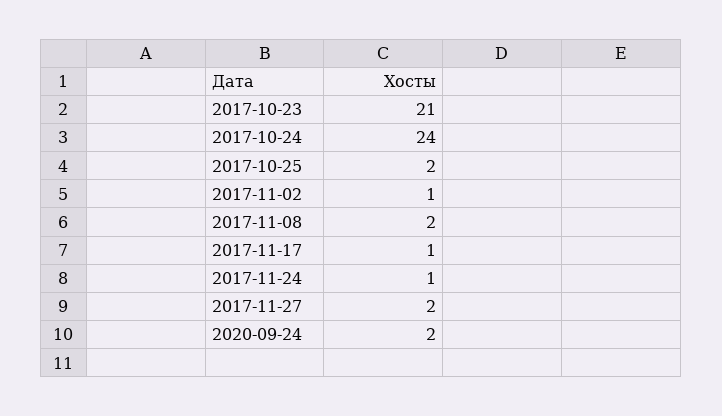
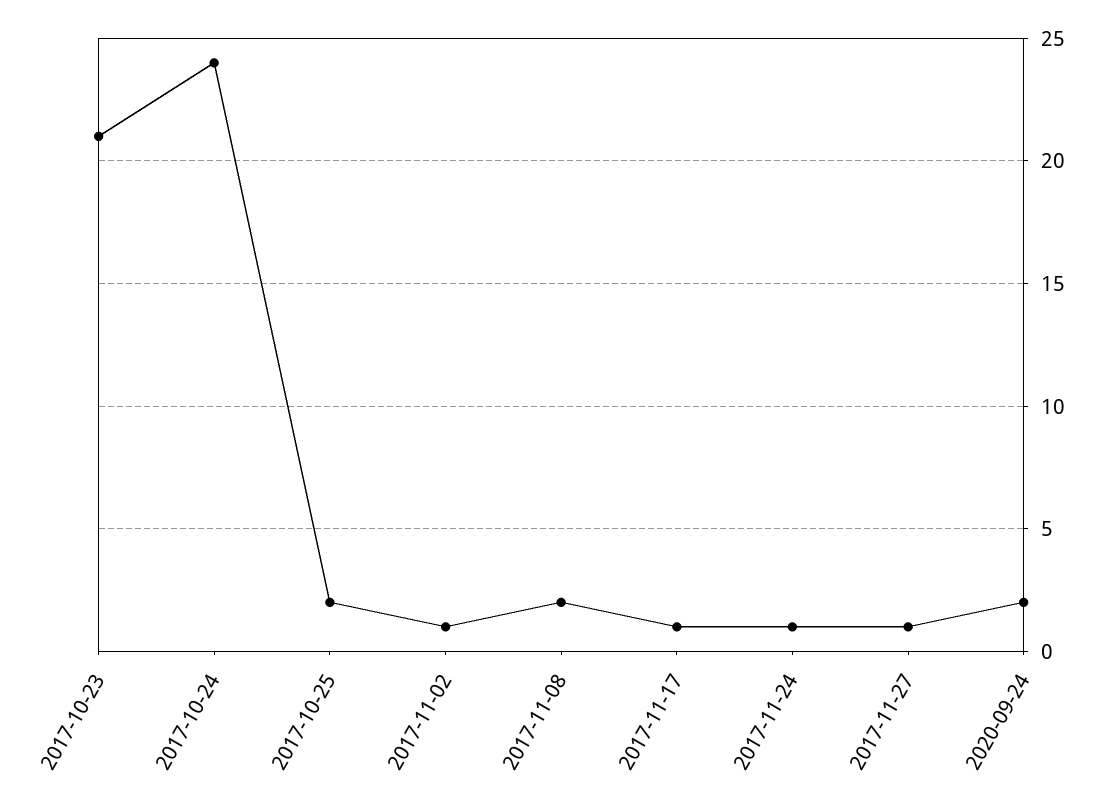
2017-11-27: 2 -> 1

